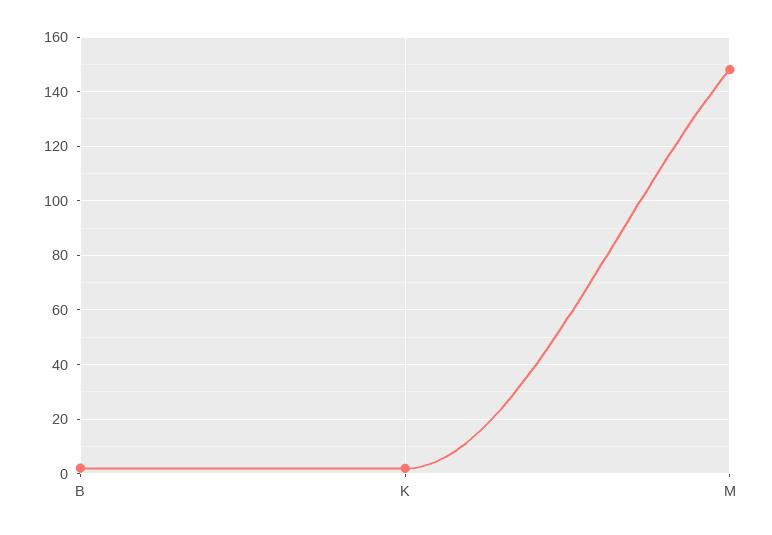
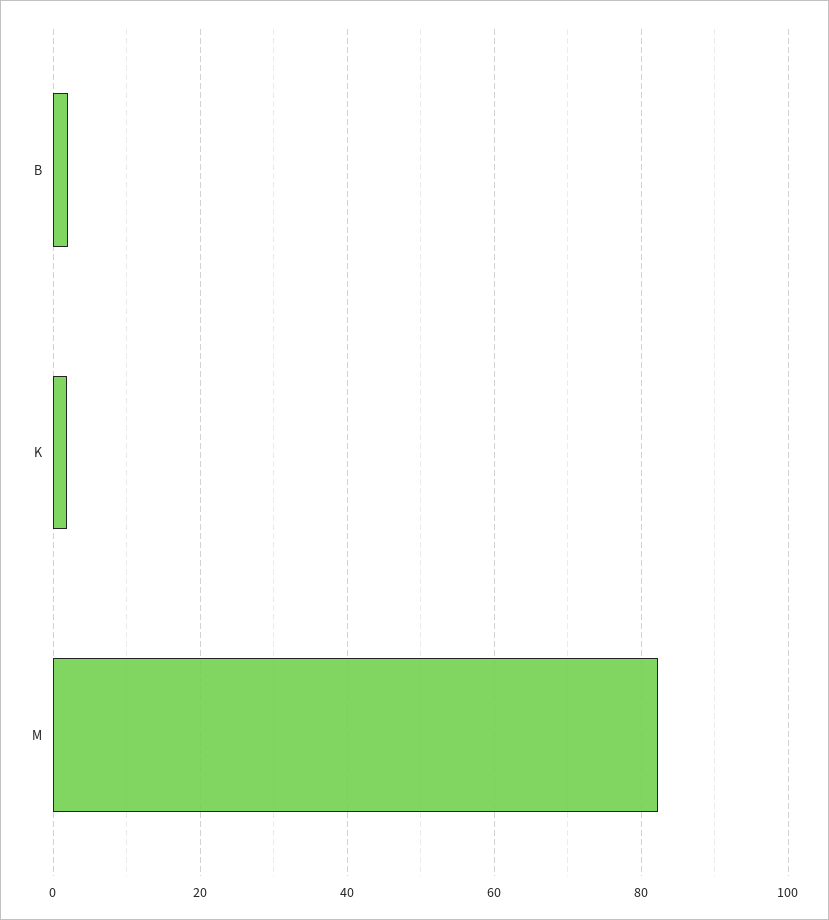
M: 147.5 -> 82

